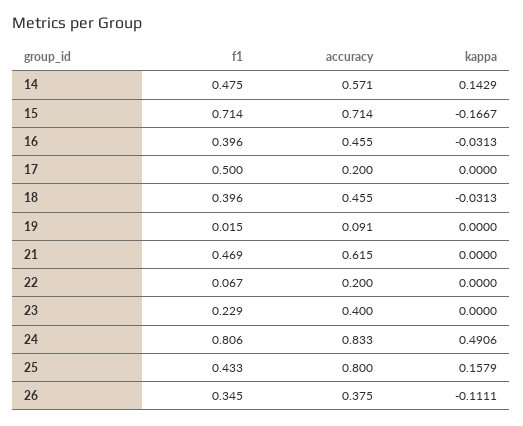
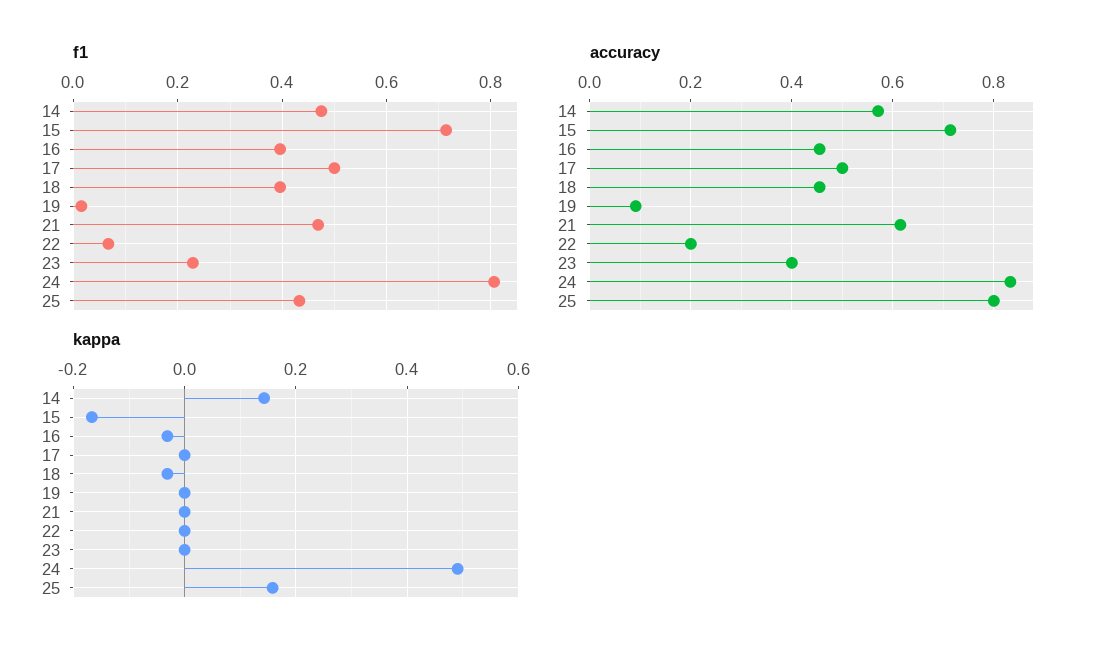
accuracy, 17: 0.2 -> 0.5
f1, 26: 0.345 -> none
accuracy, 26: 0.375 -> none
kappa, 26: -0.1111 -> none

